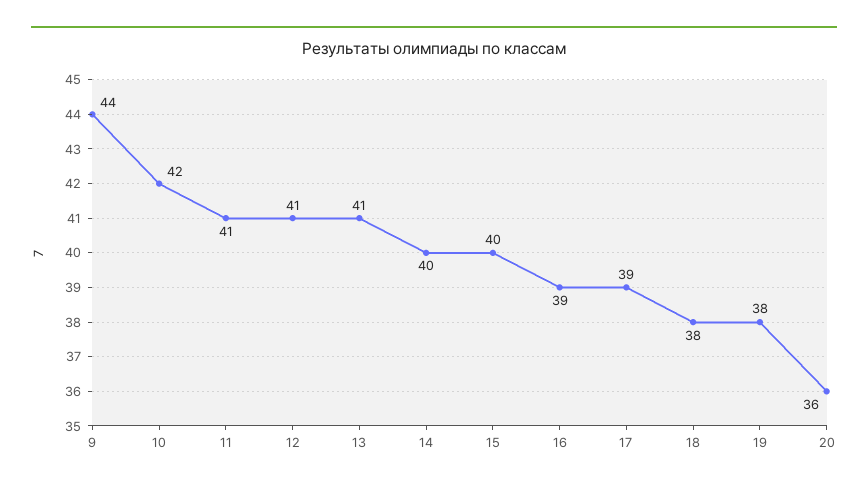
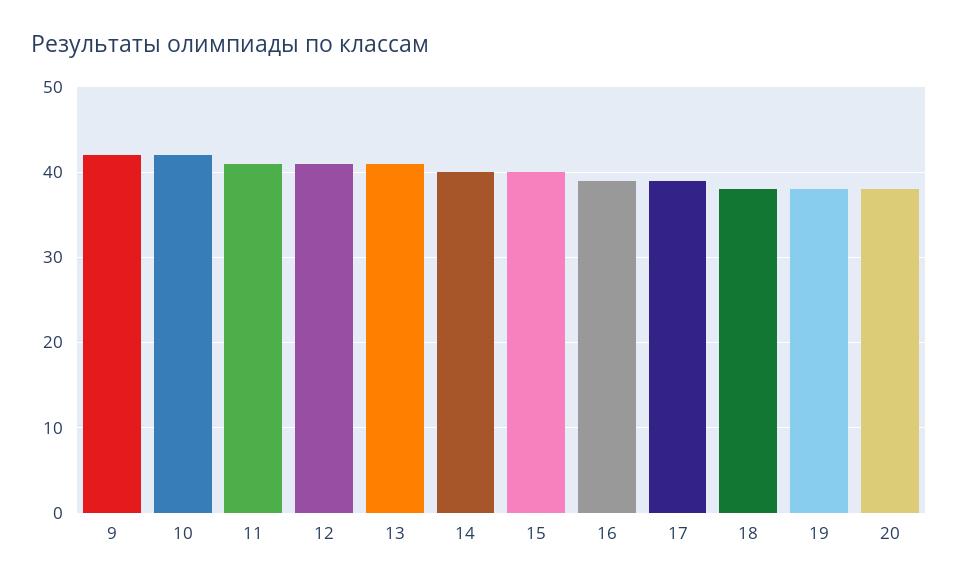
9: 44 -> 42
20: 36 -> 38

